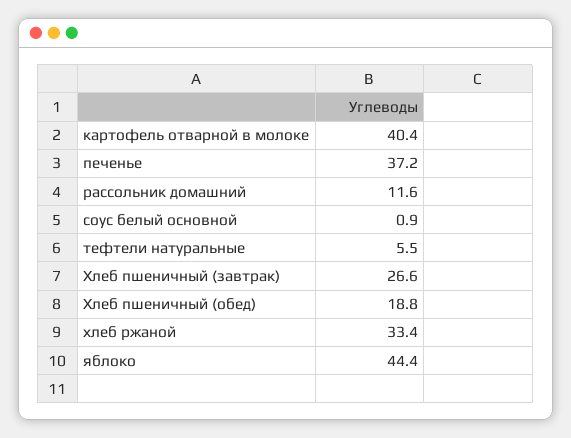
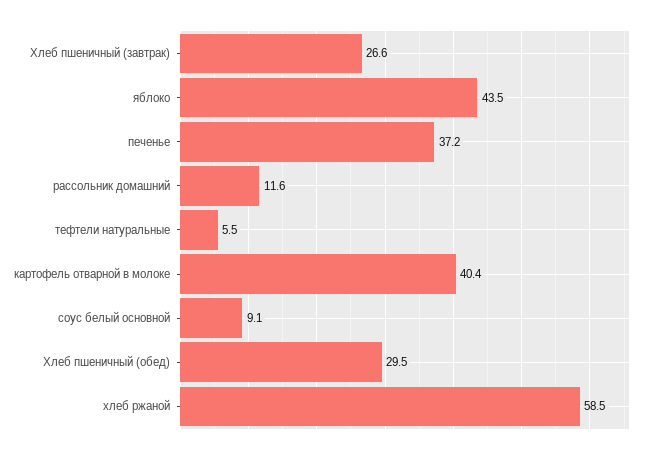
соус белый основной: 0.9 -> 9.1
Хлеб пшеничный (обед): 18.8 -> 29.5
хлеб ржаной: 33.4 -> 58.5
яблоко: 44.4 -> 43.5

